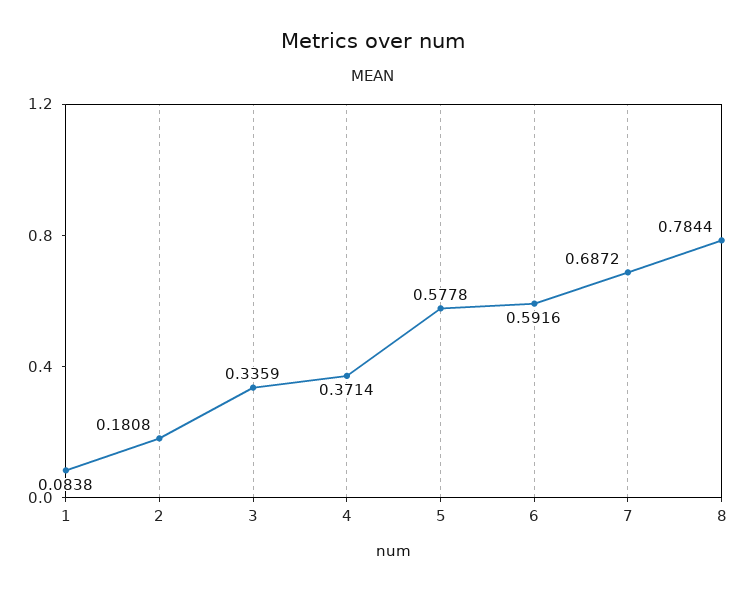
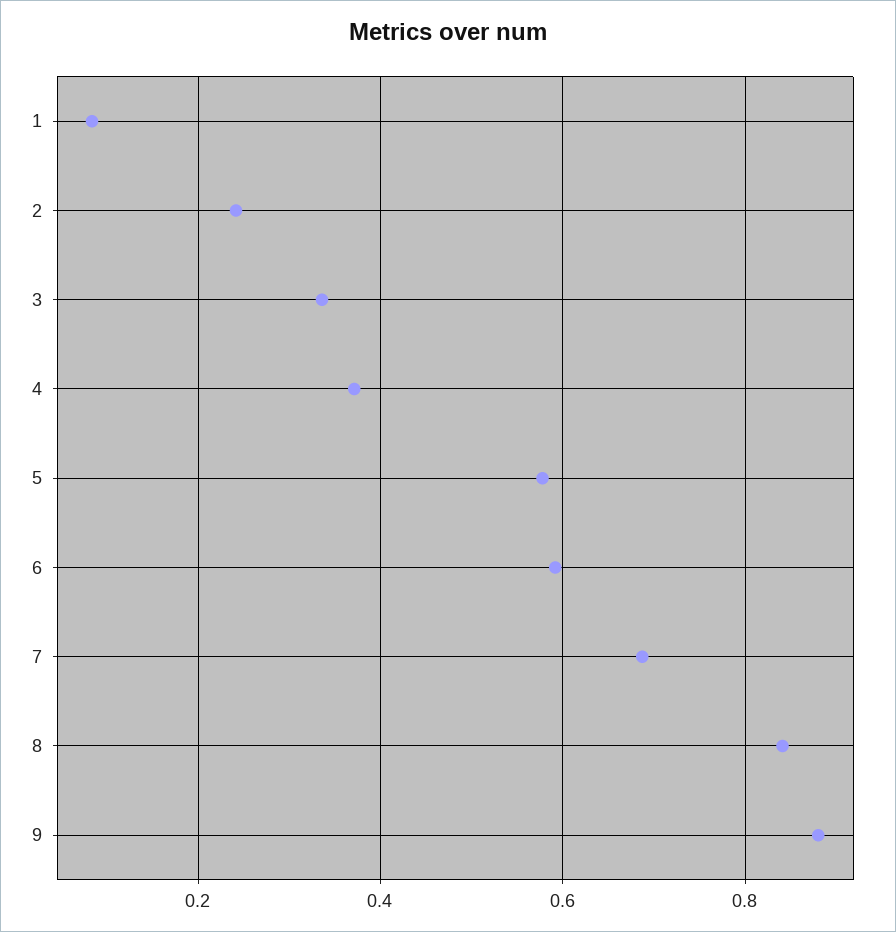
2: 0.1808 -> 0.24
8: 0.7844 -> 0.84
9: none -> 0.88

